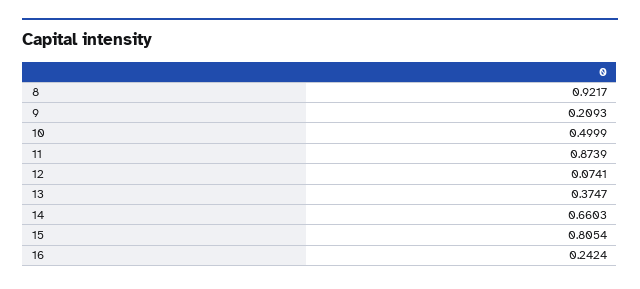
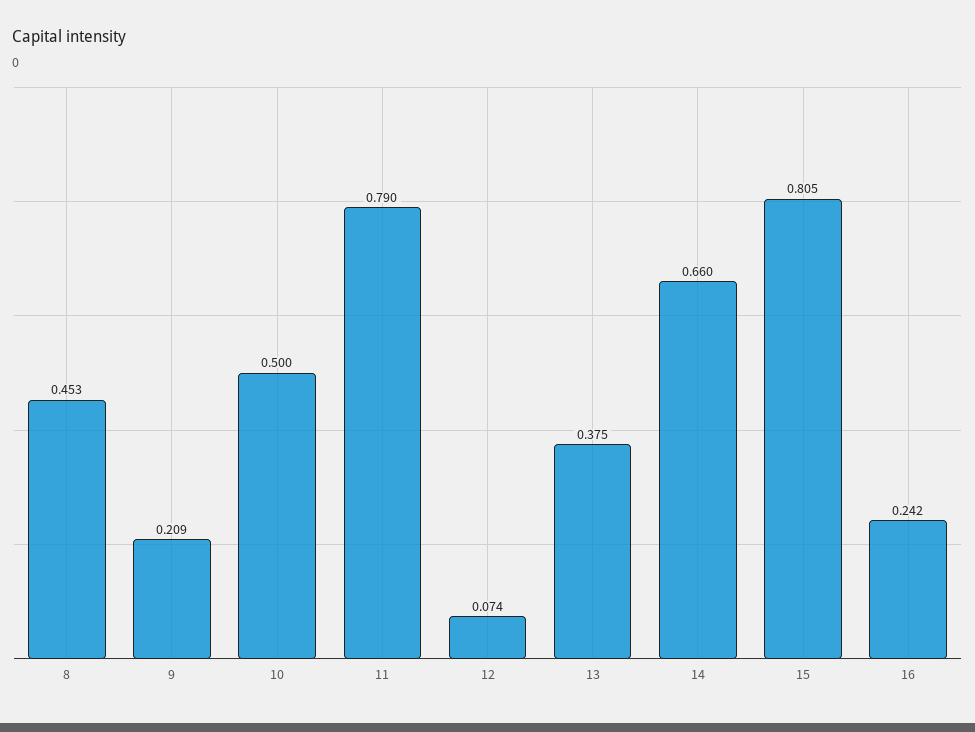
8: 0.9217 -> 0.453
11: 0.8739 -> 0.79

